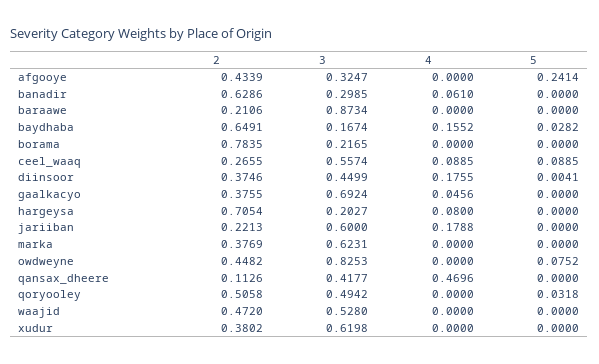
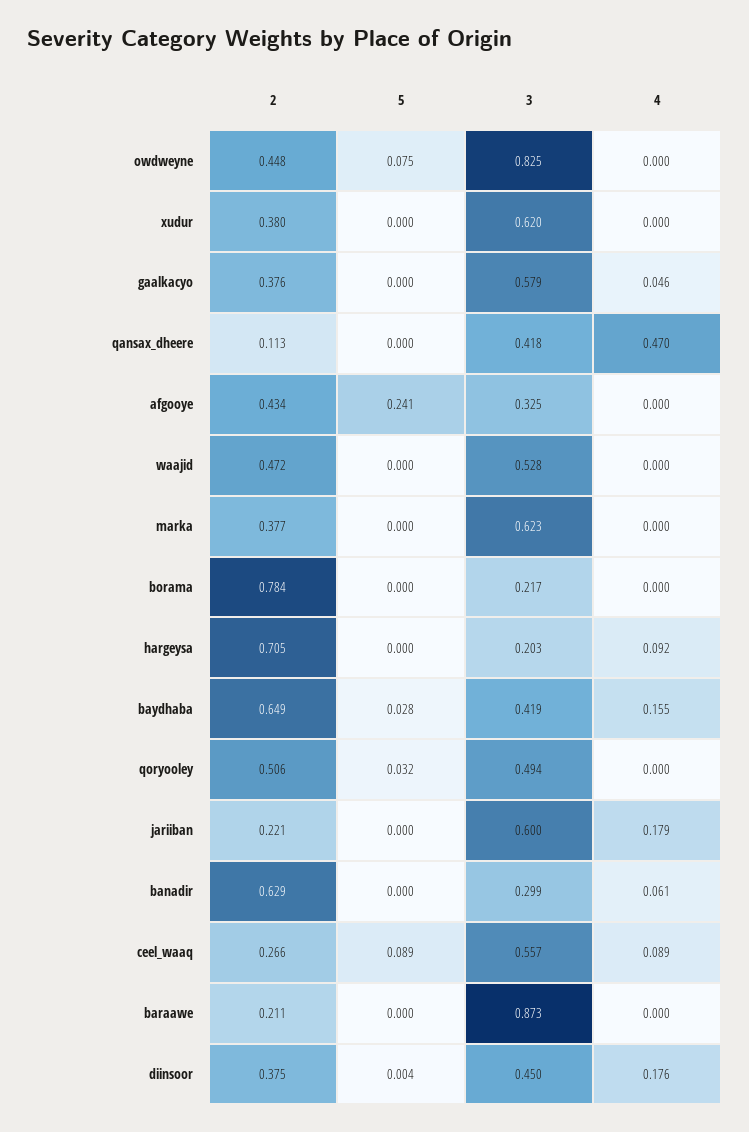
3, baydhaba: 0.1674 -> 0.419
3, gaalkacyo: 0.6924 -> 0.579
4, hargeysa: 0.08 -> 0.092

